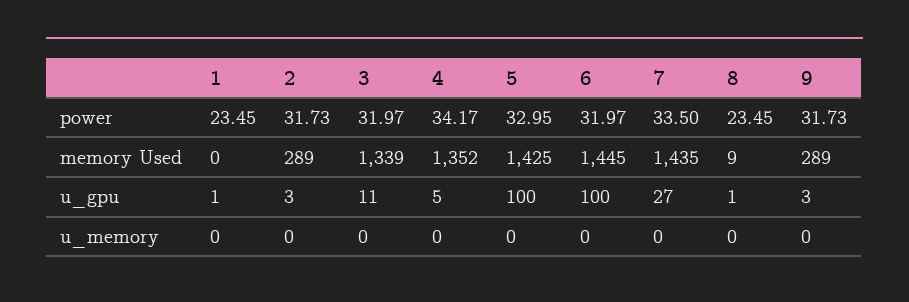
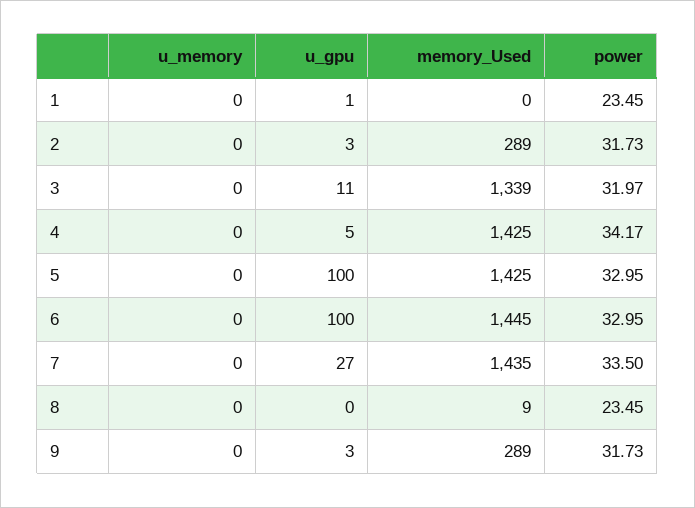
6, power: 31.97 -> 32.95
4, memory Used: 1352 -> 1425
8, u_gpu: 1 -> 0

